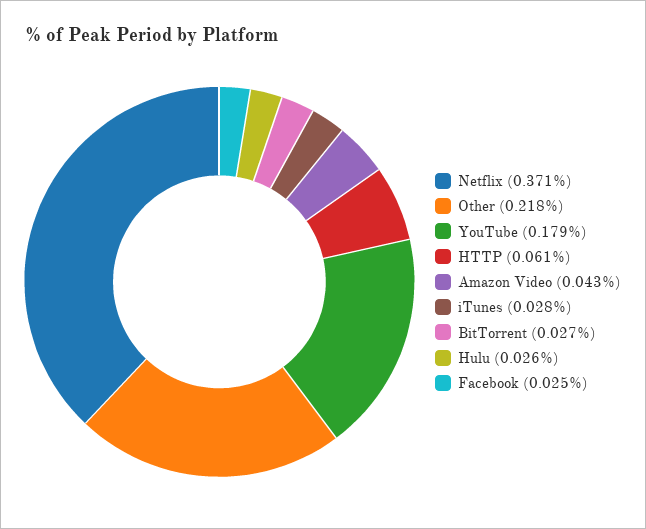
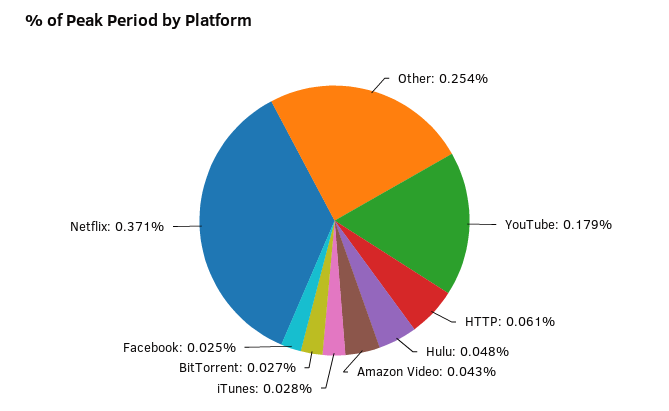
Other: 0.218 -> 0.254
Hulu: 0.026 -> 0.048

